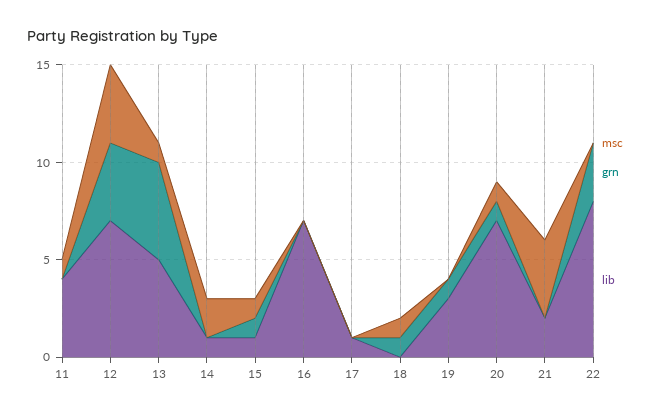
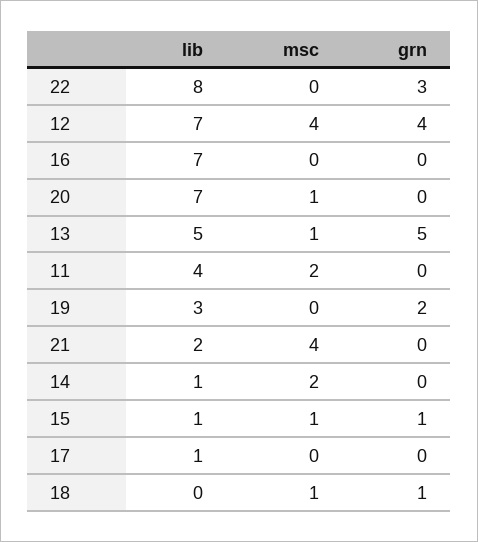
msc, 11: 1 -> 2
grn, 19: 1 -> 2
grn, 20: 1 -> 0

